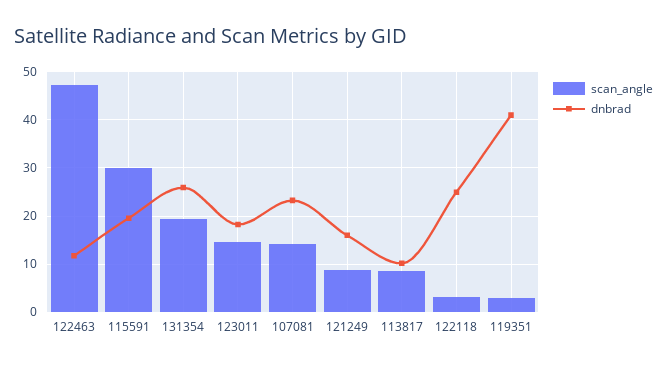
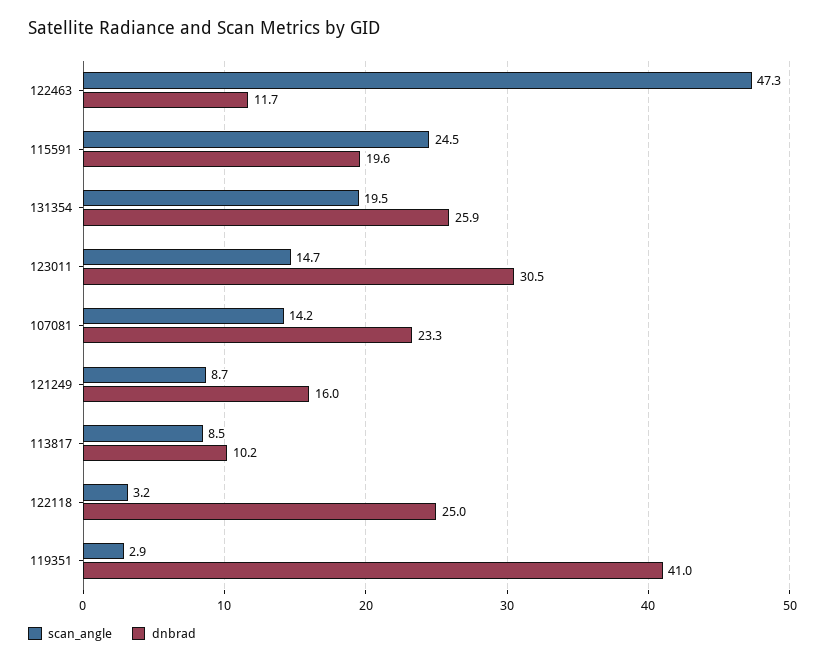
scan_angle, 115591: 30 -> 24.5
dnbrad, 123011: 18 -> 30.5

